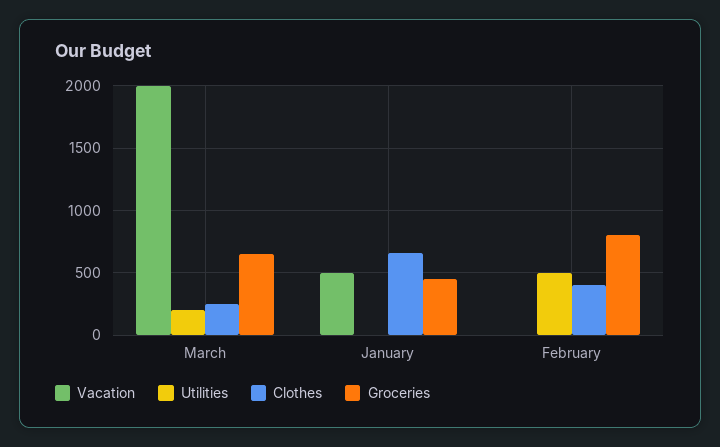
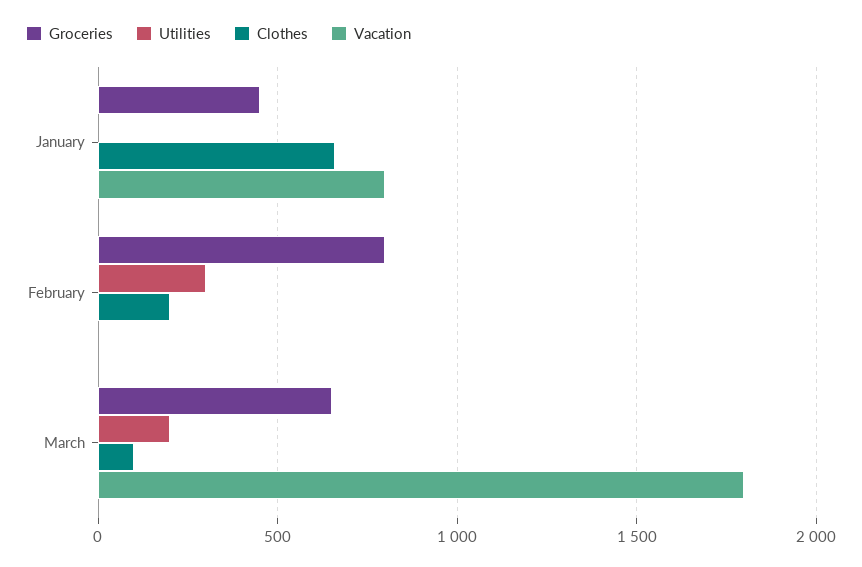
Vacation, March: 2000 -> 1800
Clothes, March: 250 -> 100
Vacation, January: 500 -> 800
Utilities, February: 500 -> 300
Clothes, February: 400 -> 200

